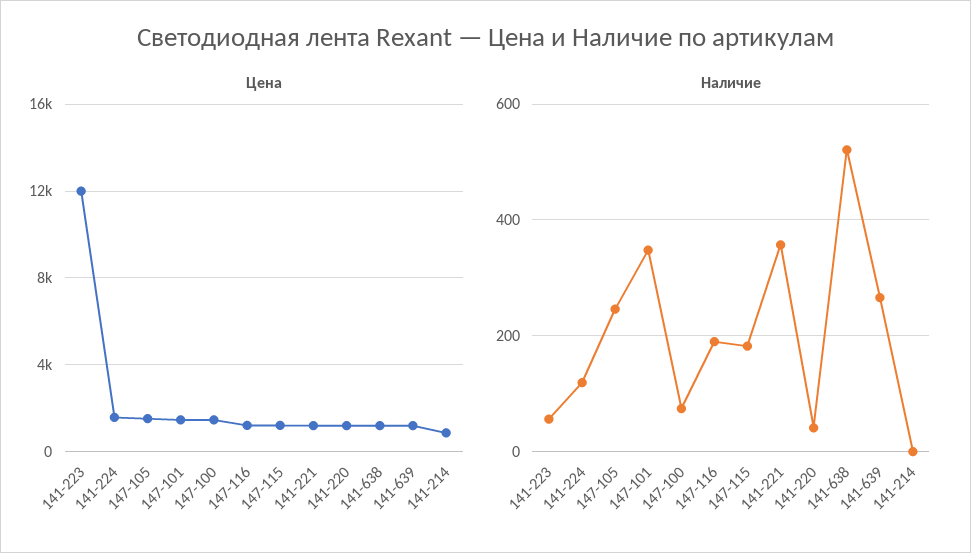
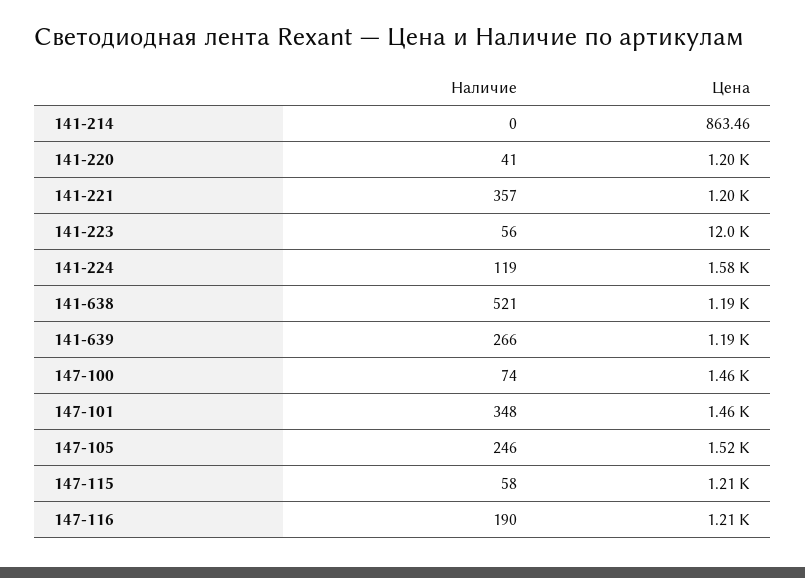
Наличие, 147-115: 180 -> 58

